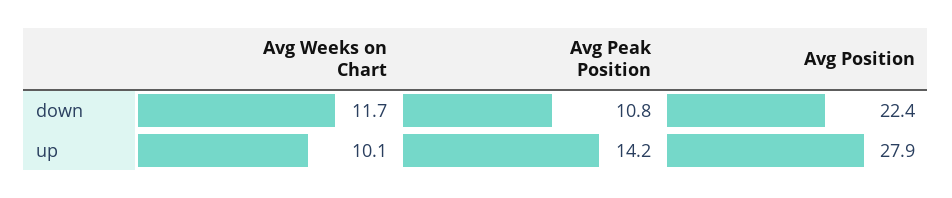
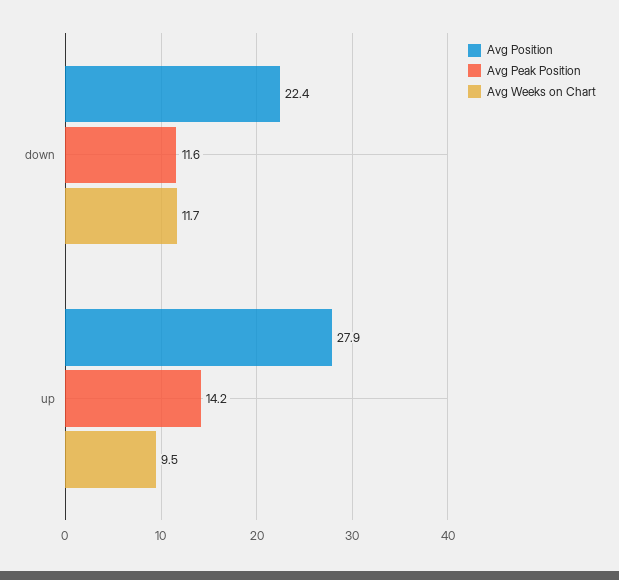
Avg Peak Position, down: 10.8 -> 11.6
Avg Weeks on Chart, up: 10.1 -> 9.5

